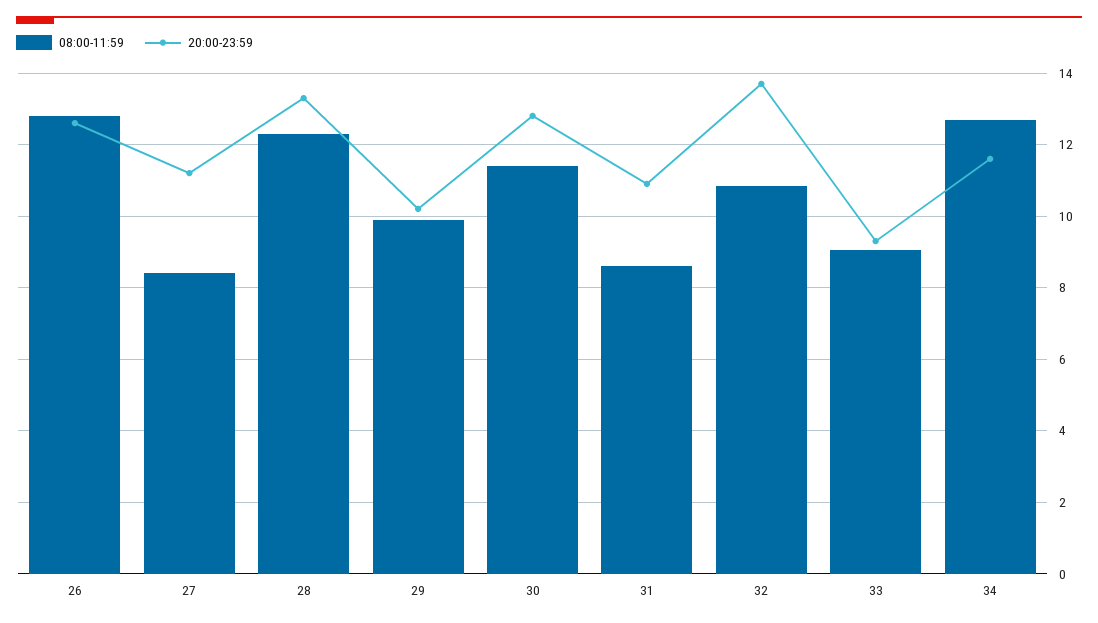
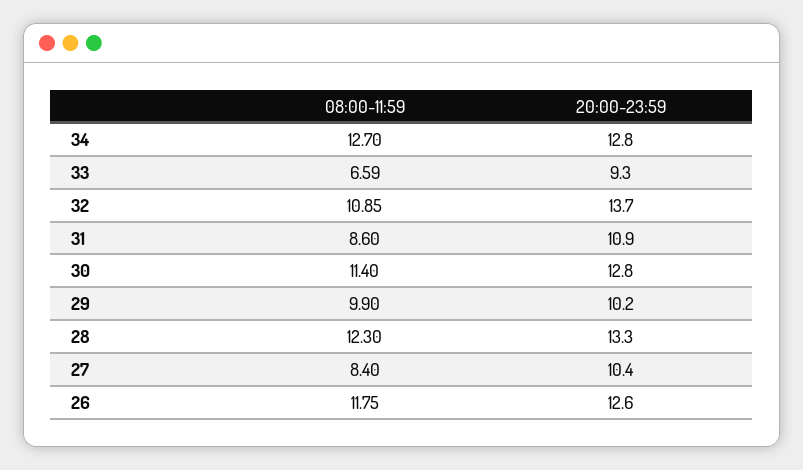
08:00-11:59, 26: 12.8 -> 11.75
20:00-23:59, 27: 11.2 -> 10.4
08:00-11:59, 33: 9 -> 6.59
20:00-23:59, 34: 11.6 -> 12.8

